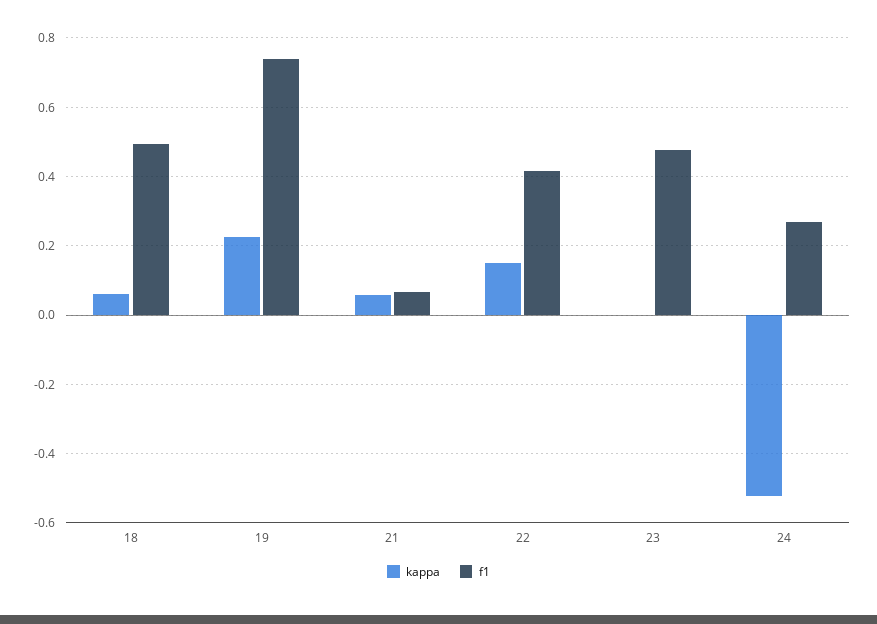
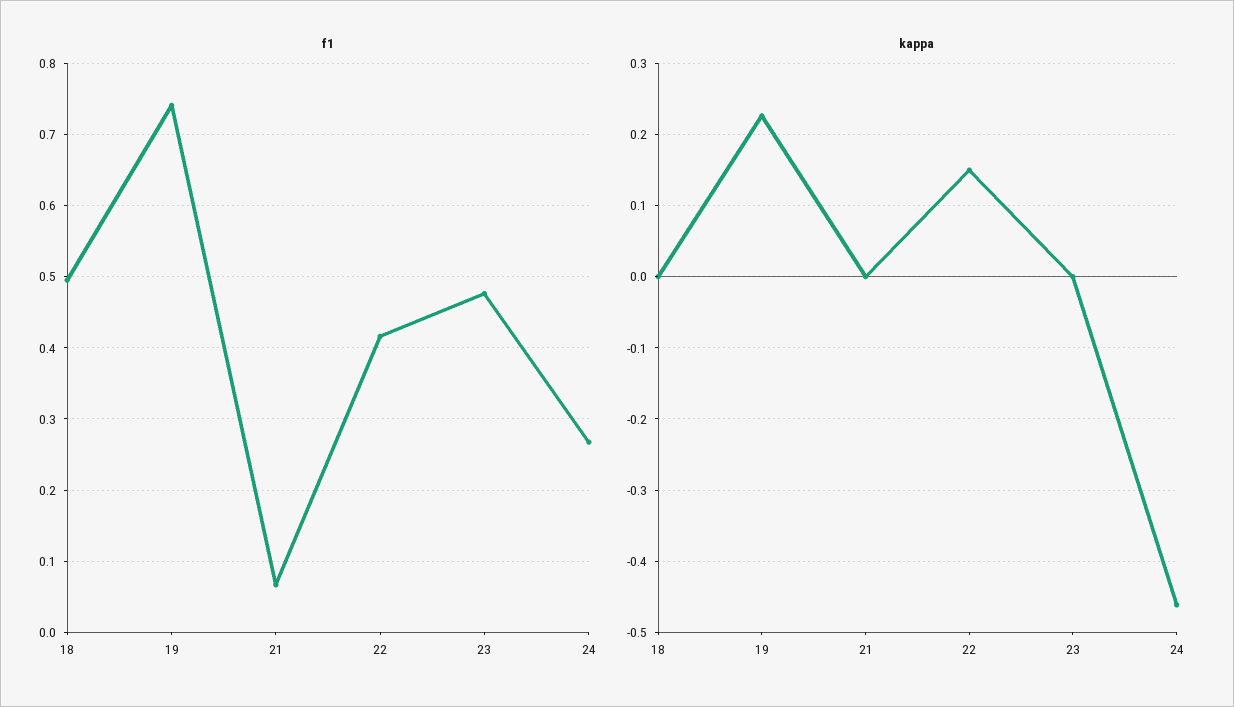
kappa, 18: 0.06 -> 0
kappa, 21: 0.06 -> 0
kappa, 24: -0.52 -> -0.46

